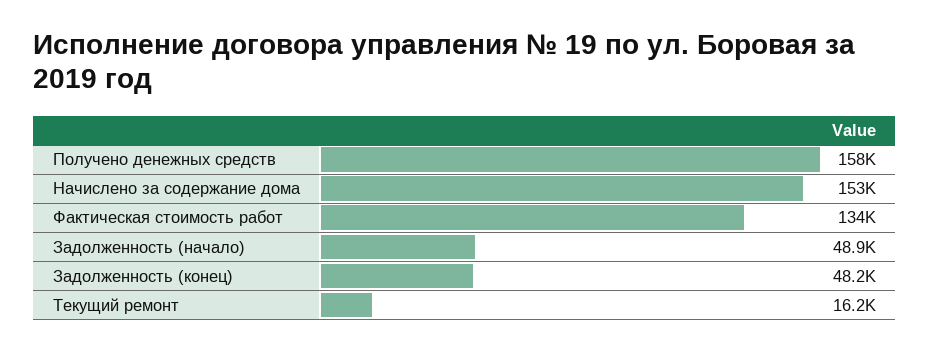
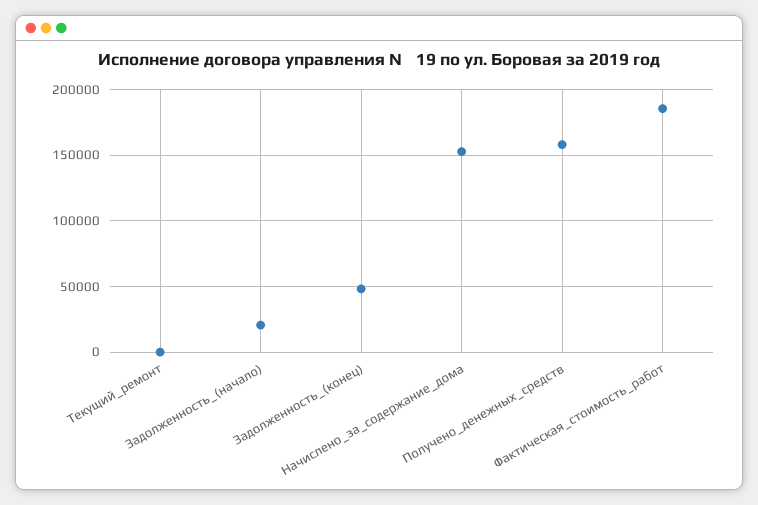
Фактическая стоимость работ: 134000 -> 185000
Задолженность (начало): 48900 -> 20000
Текущий ремонт: 16200 -> 0

